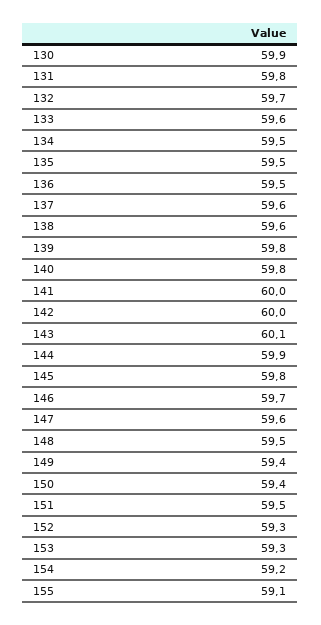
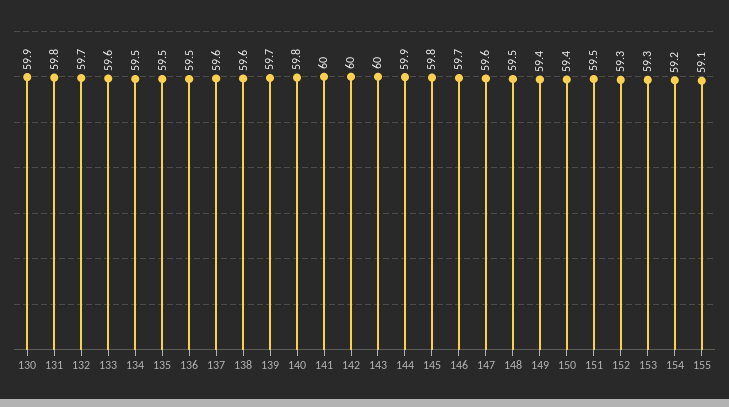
139: 59.8 -> 59.7
143: 60.1 -> 60

